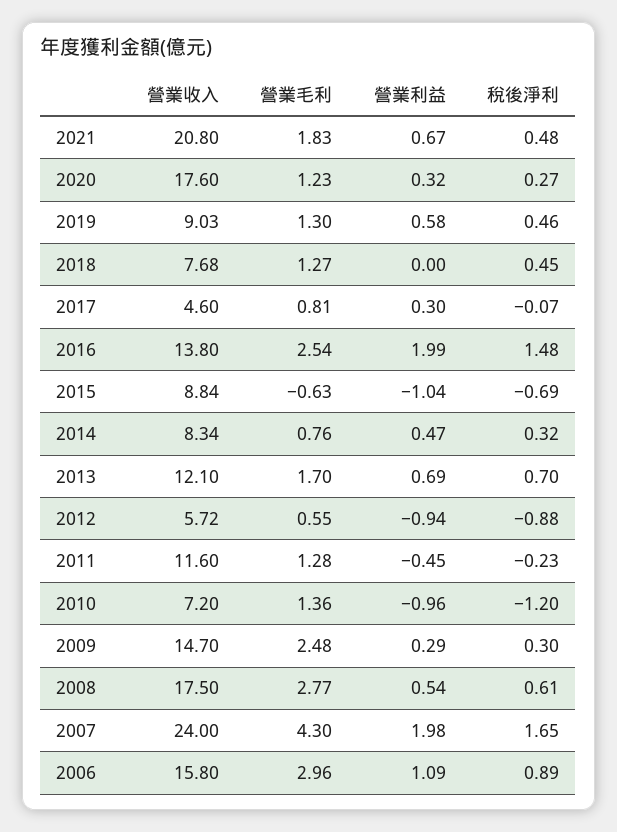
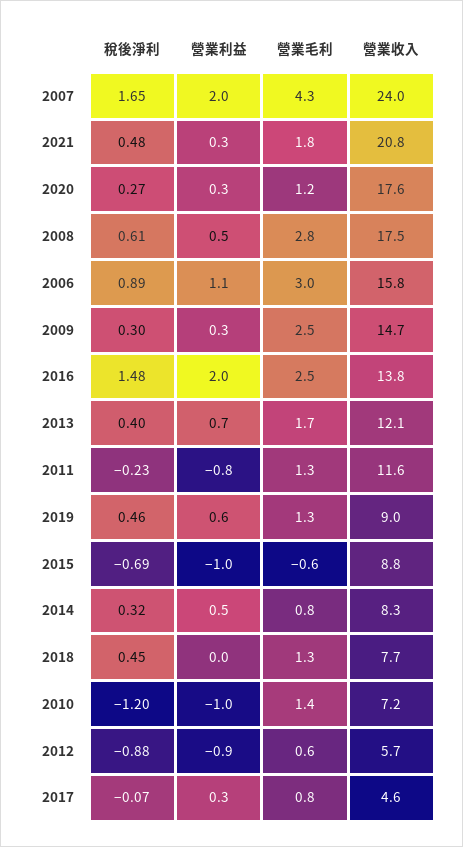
營業利益, 2021: 0.67 -> 0.3
稅後淨利, 2013: 0.7 -> 0.4
營業利益, 2011: -0.45 -> -0.8

